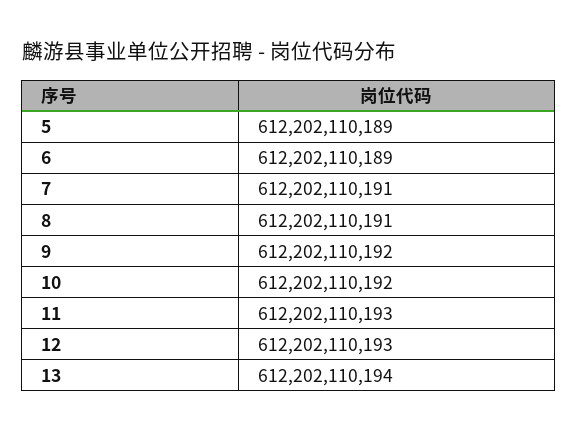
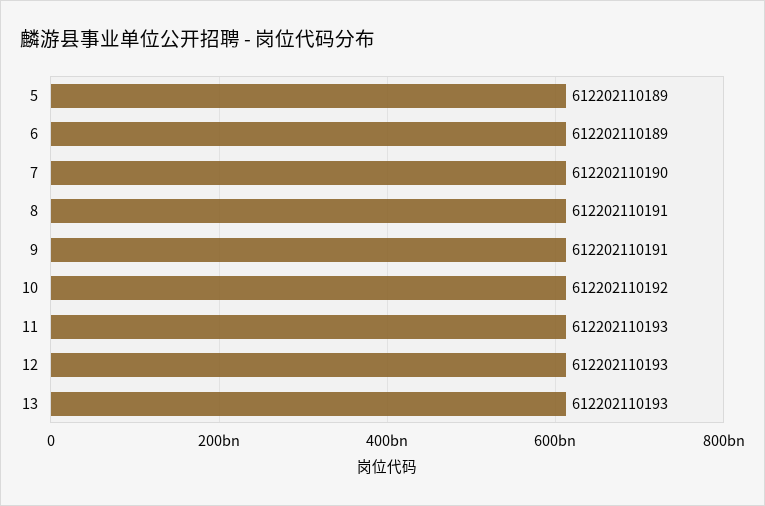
7: 612202110191 -> 612202110190
9: 612202110192 -> 612202110191
13: 612202110194 -> 612202110193

